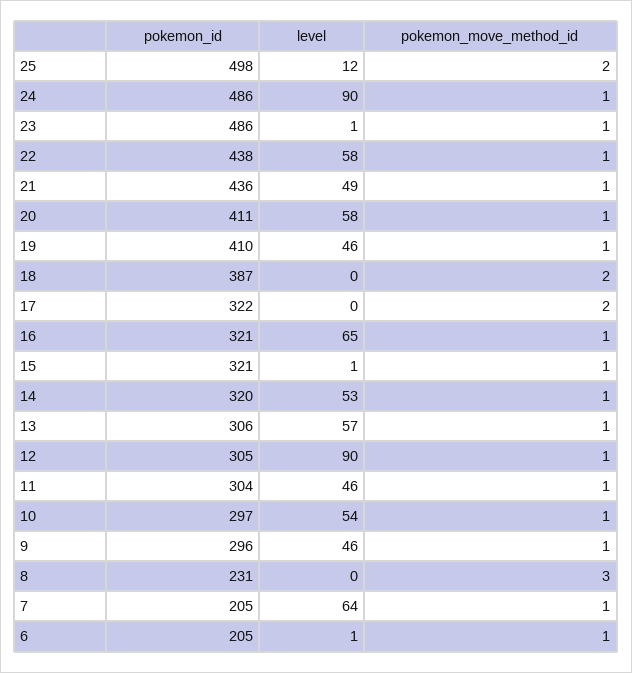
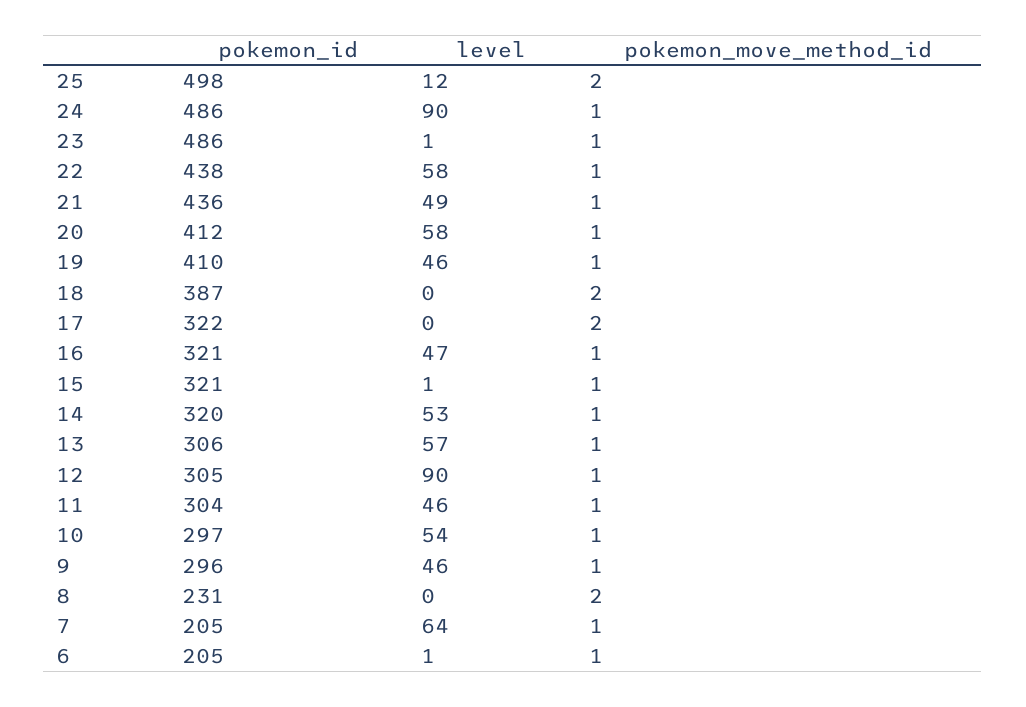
pokemon_id, 20: 411 -> 412
level, 16: 65 -> 47
pokemon_move_method_id, 8: 3 -> 2

